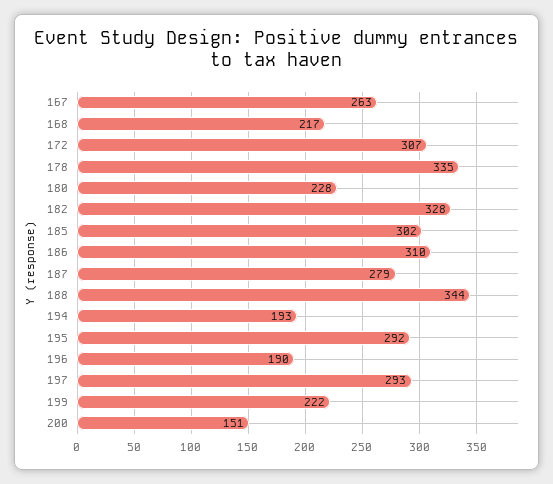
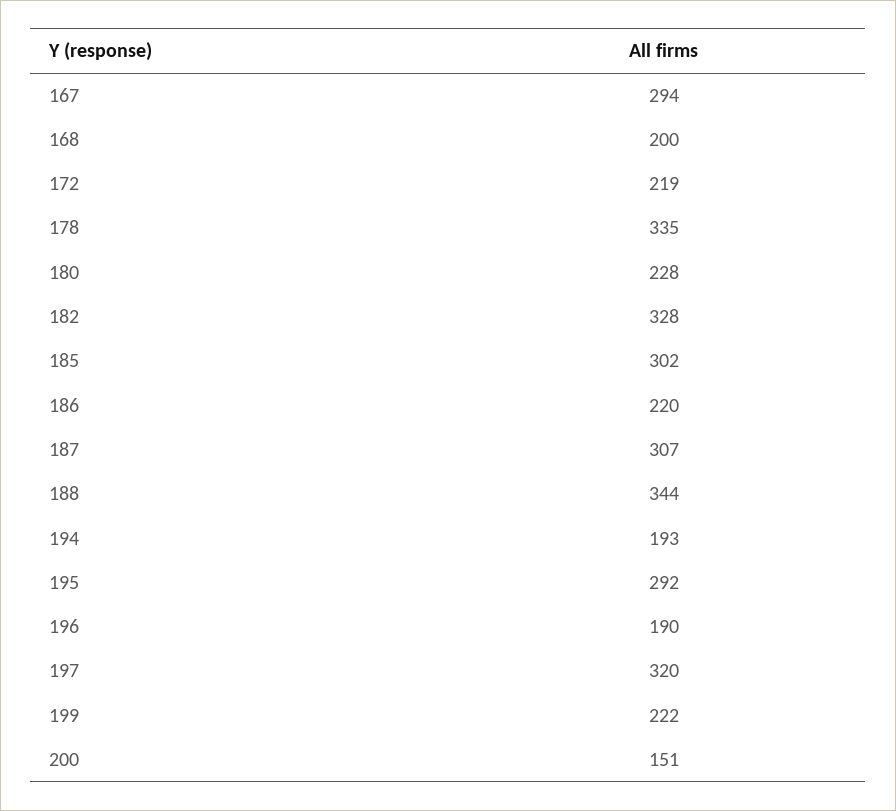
167: 263 -> 294
168: 217 -> 200
172: 307 -> 219
186: 310 -> 220
187: 279 -> 307
197: 293 -> 320

